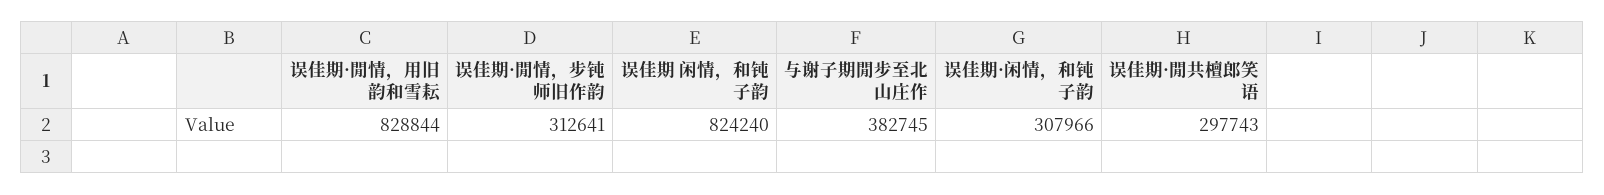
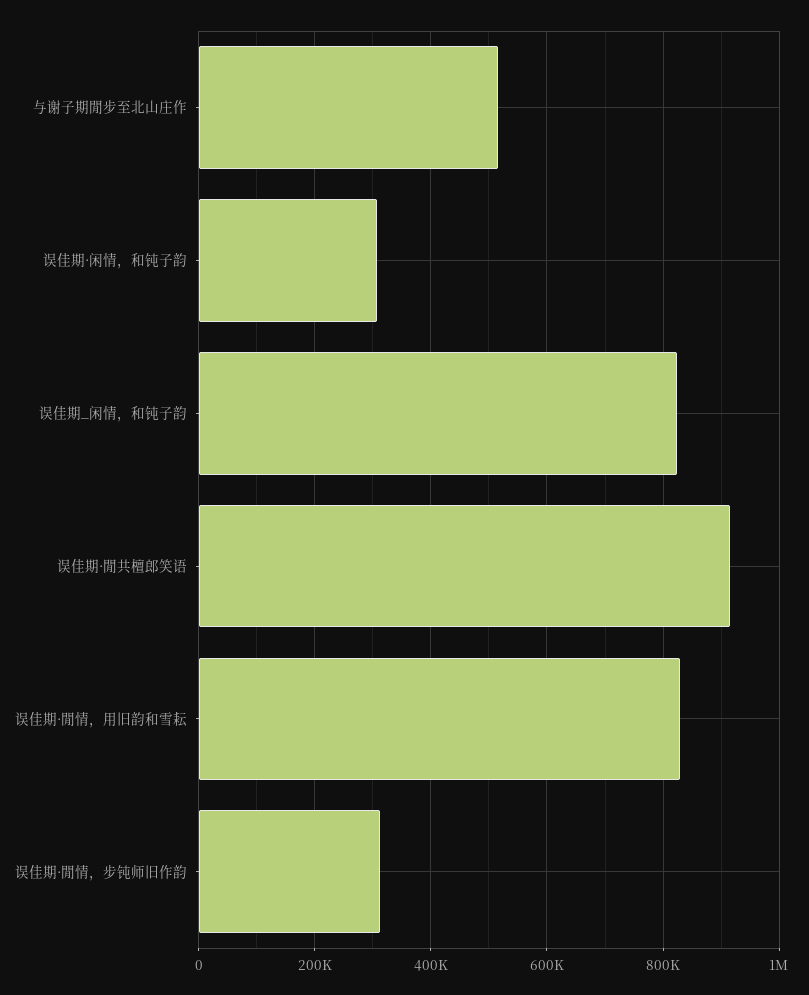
与谢子期閒步至北山庄作: 382745 -> 520000
误佳期·閒共檀郎笑语: 297743 -> 920000

